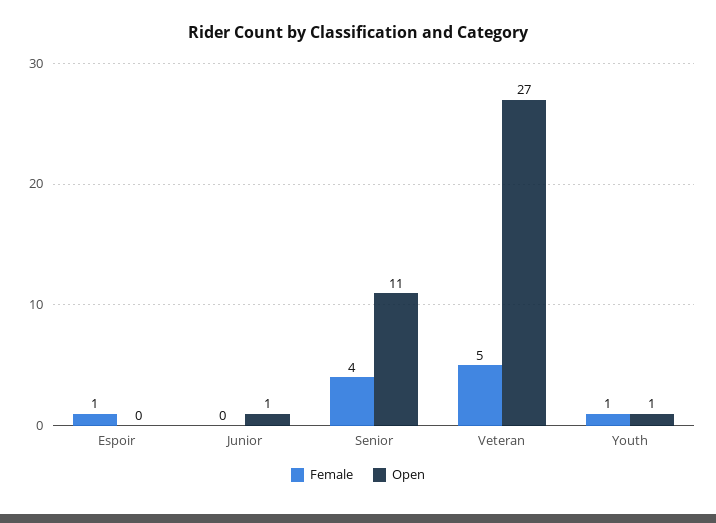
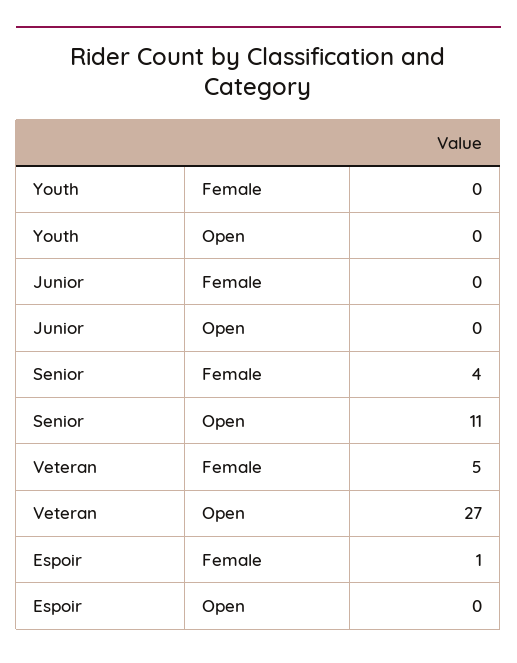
Open, Junior: 1 -> 0
Female, Youth: 1 -> 0
Open, Youth: 1 -> 0

